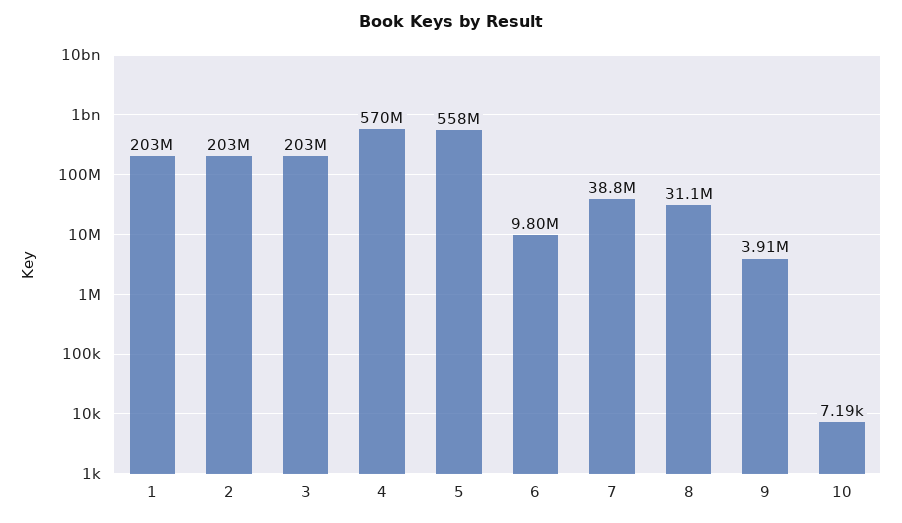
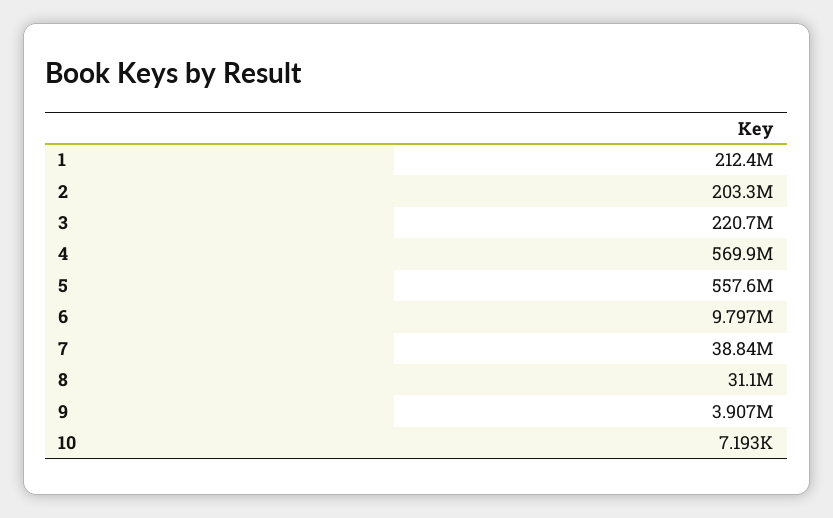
1: 203000000 -> 212400000
3: 203000000 -> 220700000

